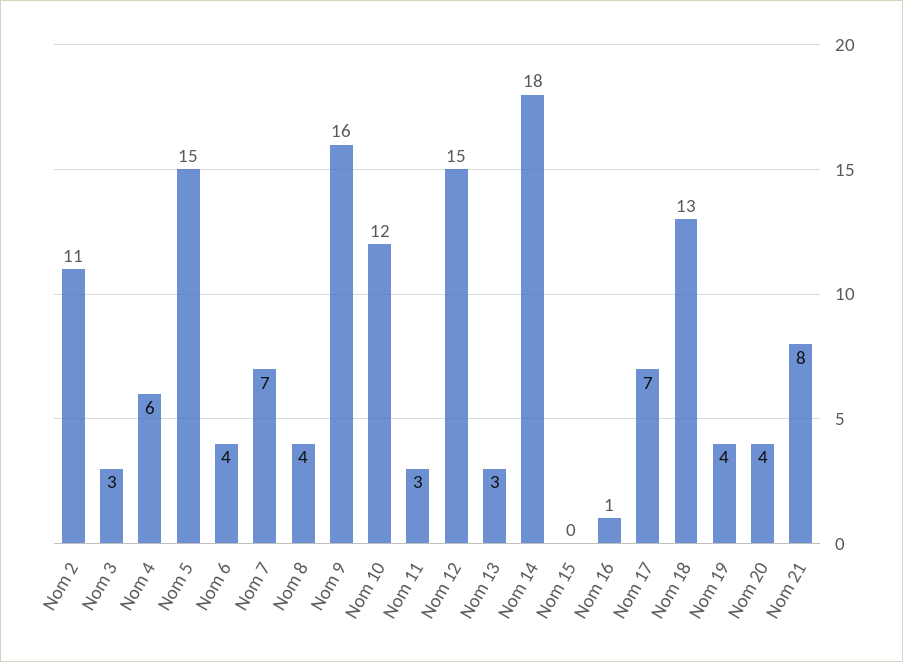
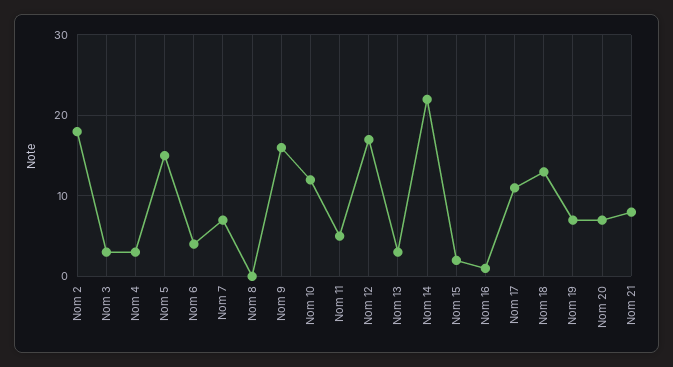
Nom 2: 11 -> 18
Nom 4: 6 -> 3
Nom 8: 4 -> 0
Nom 11: 3 -> 5
Nom 12: 15 -> 17
Nom 14: 18 -> 22
Nom 15: 0 -> 2
Nom 17: 7 -> 11
Nom 19: 4 -> 7
Nom 20: 4 -> 7

